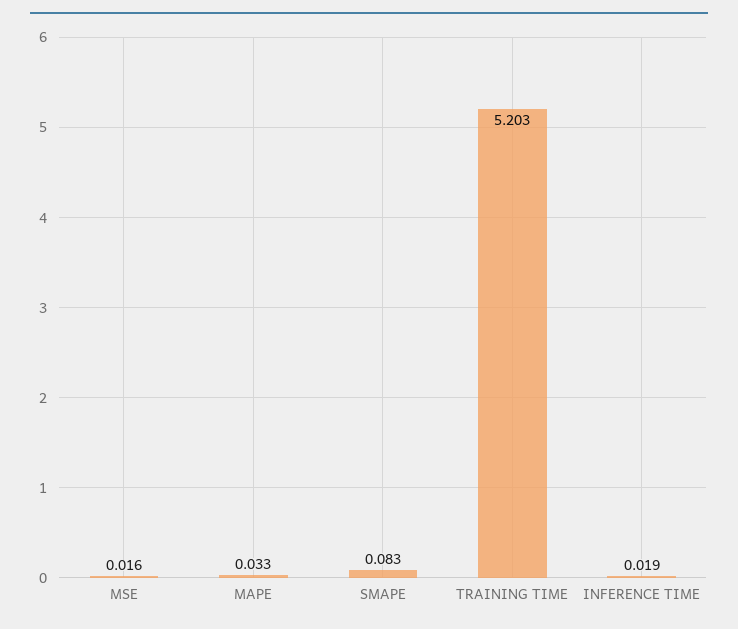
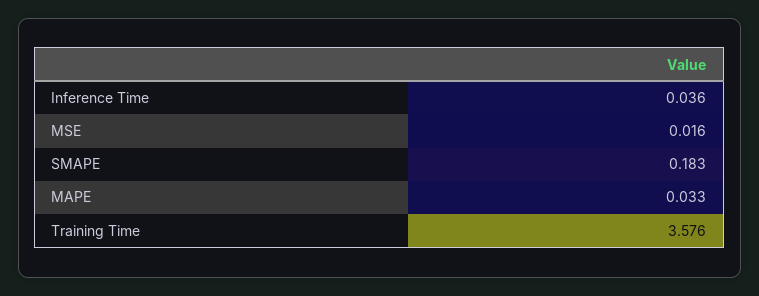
SMAPE: 0.083 -> 0.183
TRAINING TIME: 5.203 -> 3.576
INFERENCE TIME: 0.019 -> 0.036

